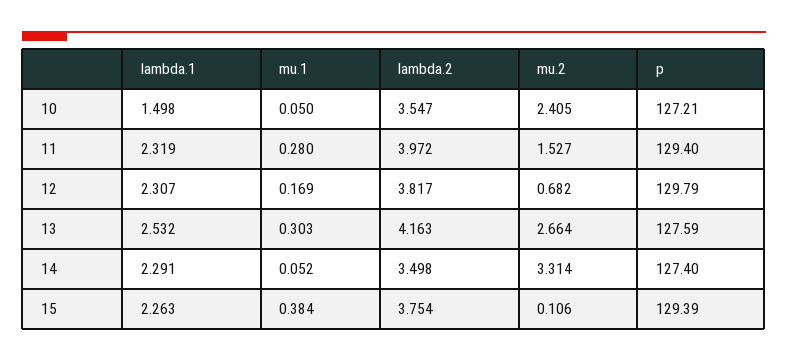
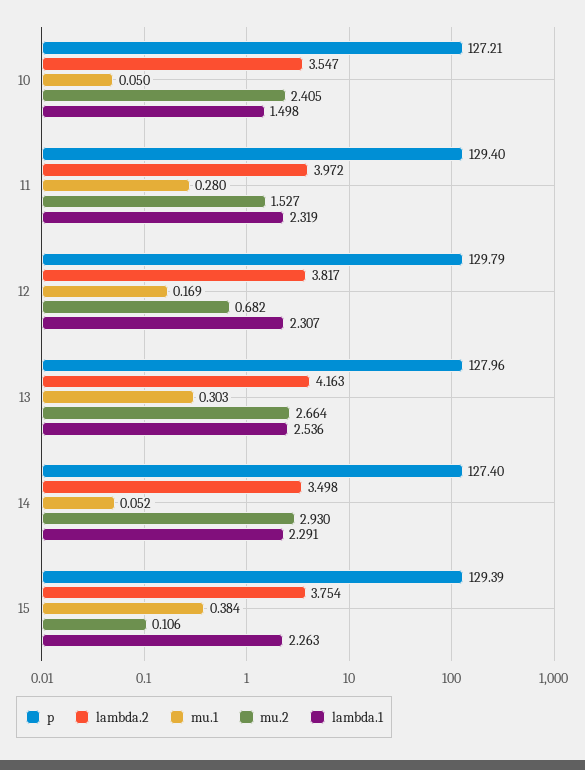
lambda.1, 13: 2.532 -> 2.536
p, 13: 127.59 -> 127.96
mu.2, 14: 3.314 -> 2.93

